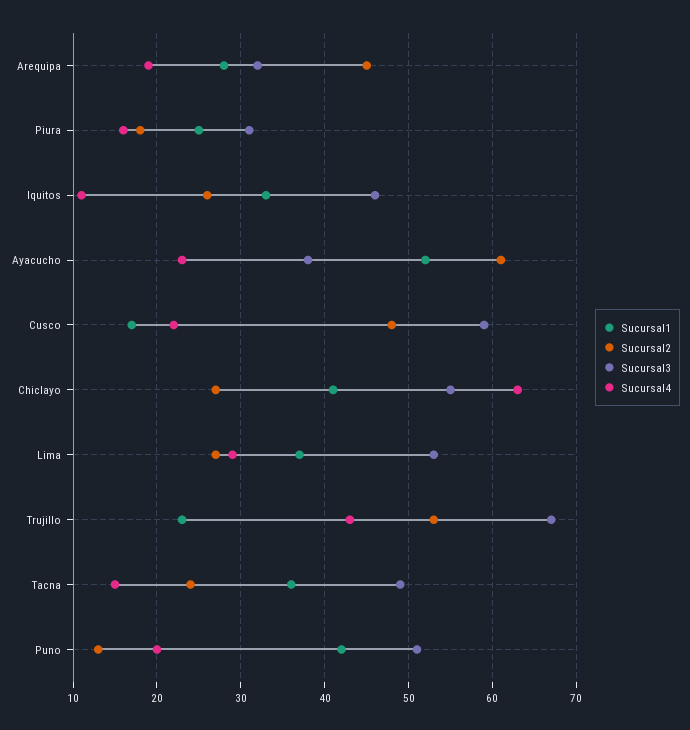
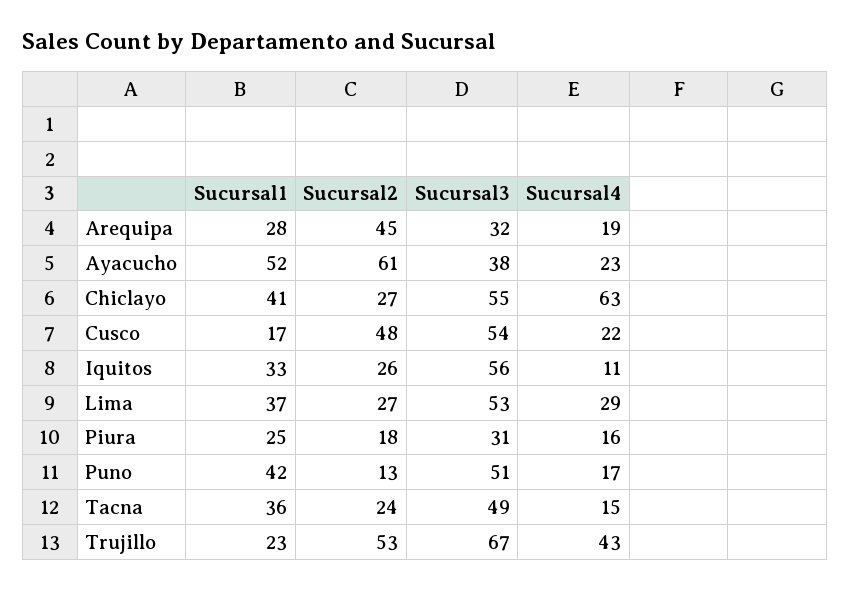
Sucursal3, Iquitos: 46 -> 56
Sucursal3, Cusco: 59 -> 54
Sucursal4, Puno: 20 -> 17

